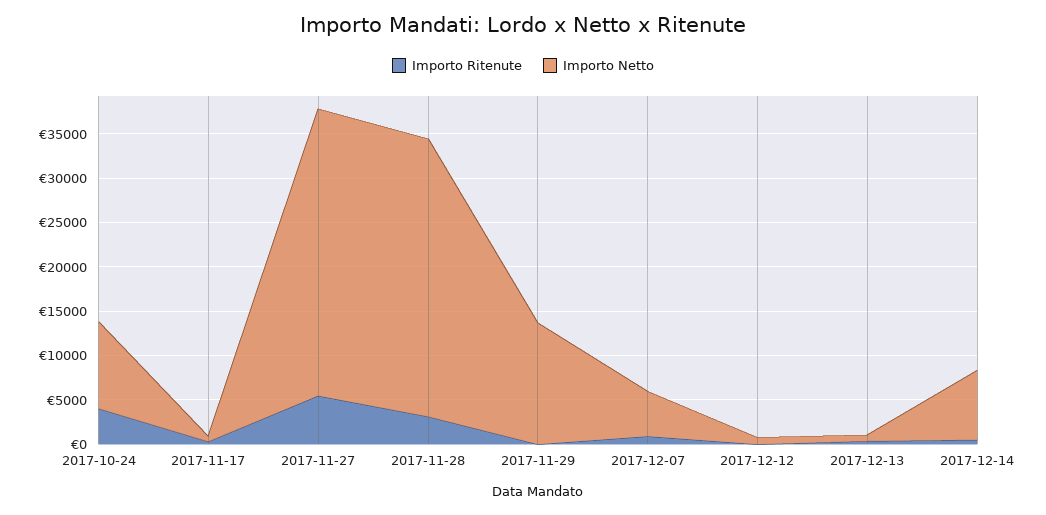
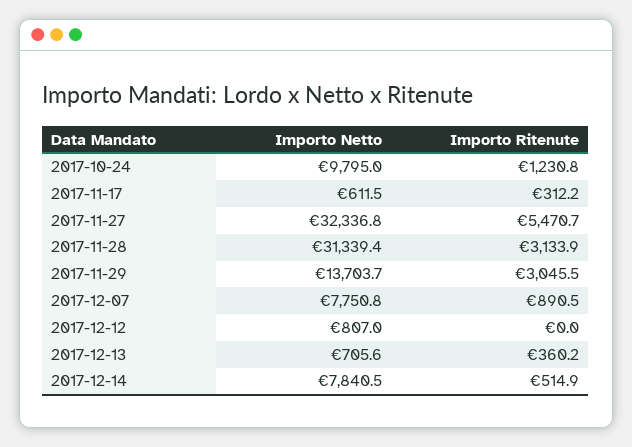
Importo Ritenute, 2017-10-24: 4000 -> 1230.8
Importo Ritenute, 2017-11-29: 0 -> 3045.5
Importo Netto, 2017-12-07: 5000 -> 7750.8

